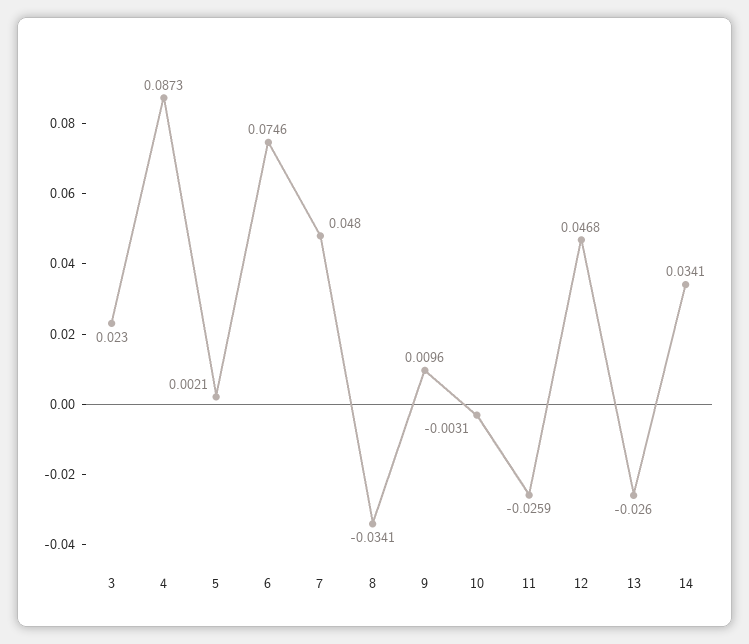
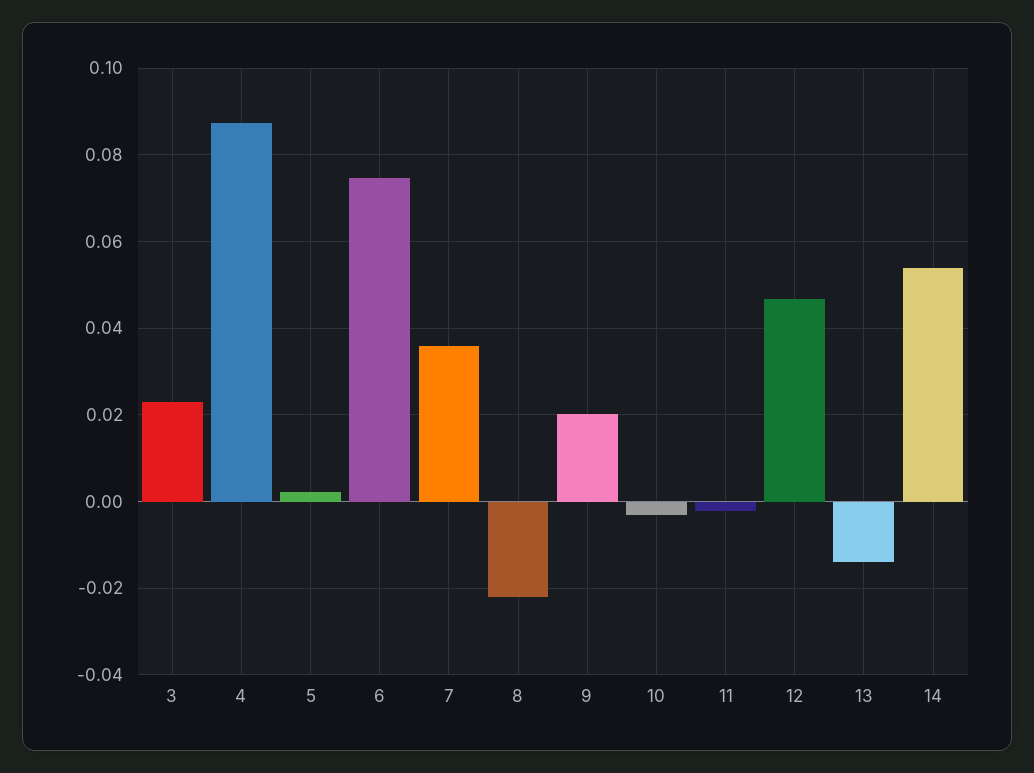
7: 0.048 -> 0.036
8: -0.0341 -> -0.022
9: 0.0096 -> 0.02
11: -0.0259 -> -0.002
13: -0.026 -> -0.014
14: 0.0341 -> 0.054

